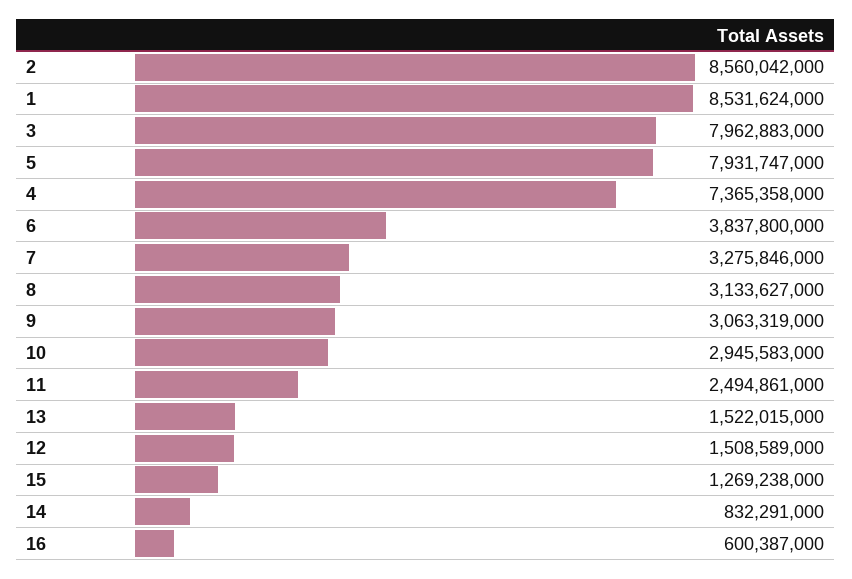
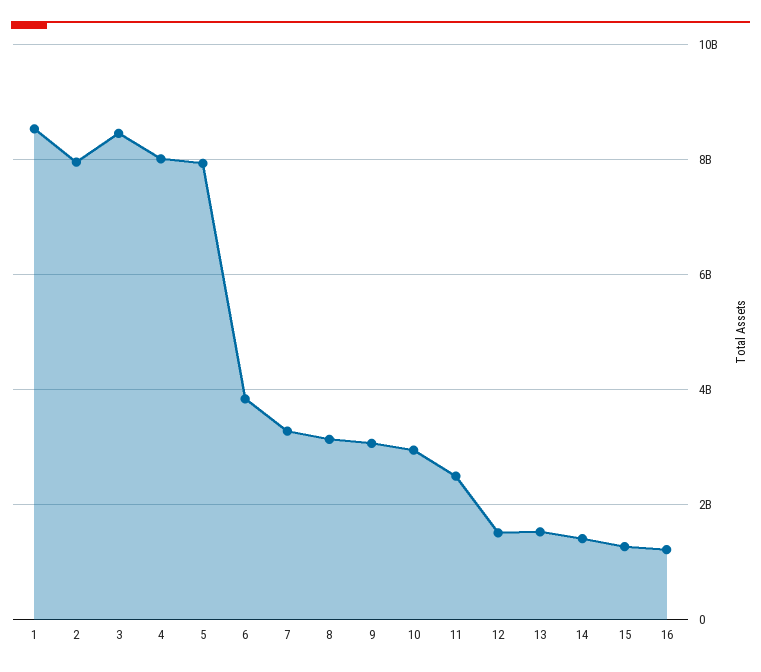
2: 8560042000 -> 8000000000
3: 7962883000 -> 8400000000
4: 7365358000 -> 8000000000
14: 832291000 -> 1400000000
16: 600387000 -> 1200000000

